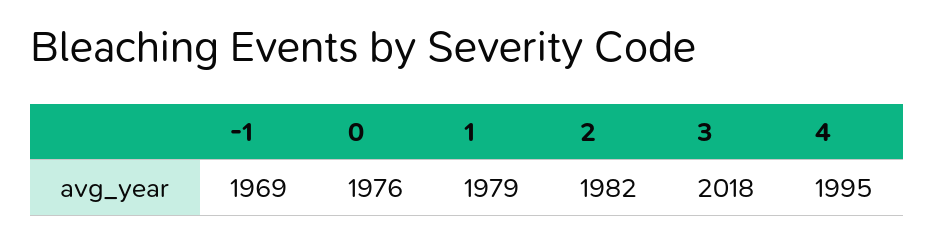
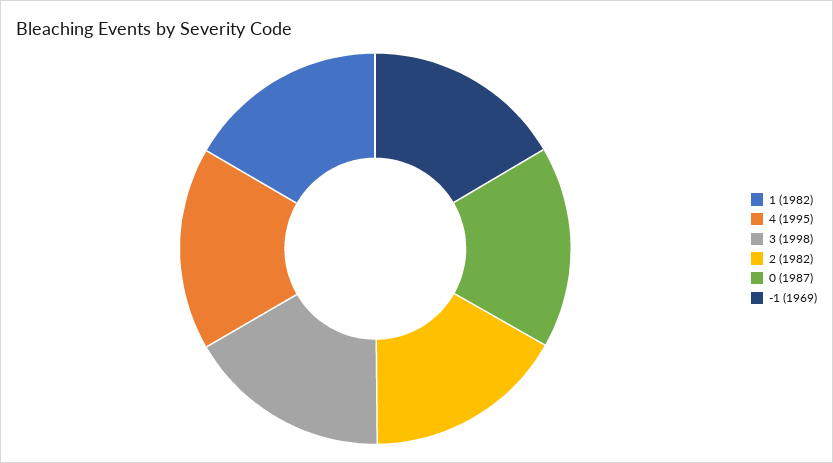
0: 1976 -> 1987
1: 1979 -> 1982
3: 2018 -> 1998

